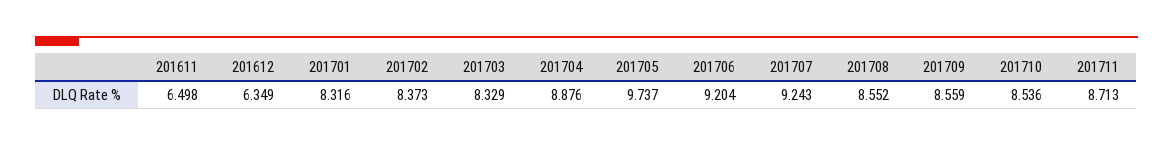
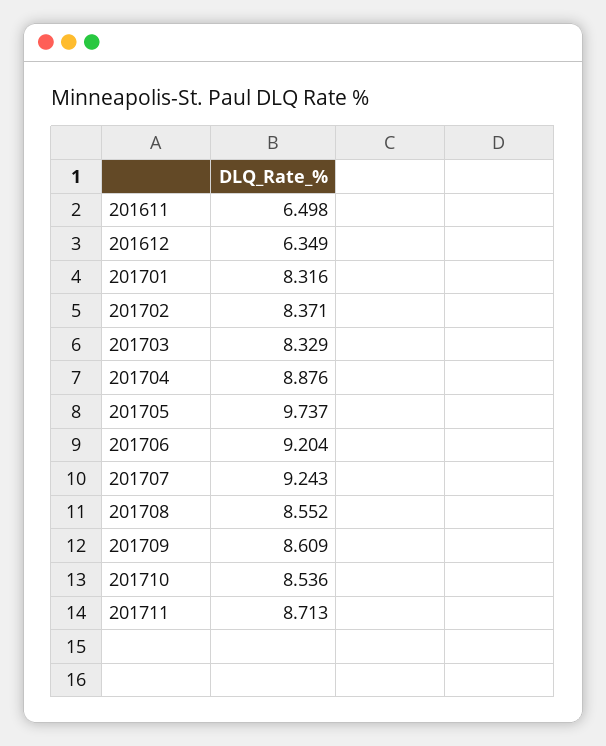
201702: 8.373 -> 8.371
201709: 8.559 -> 8.609

